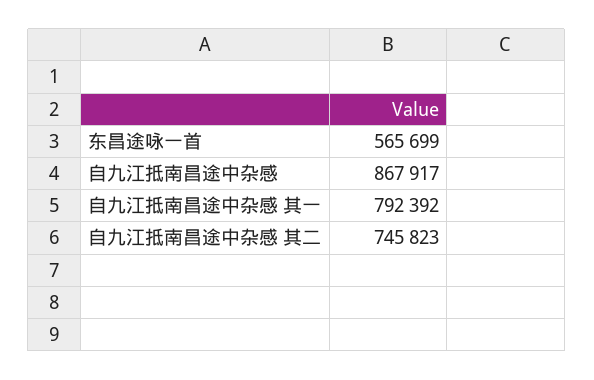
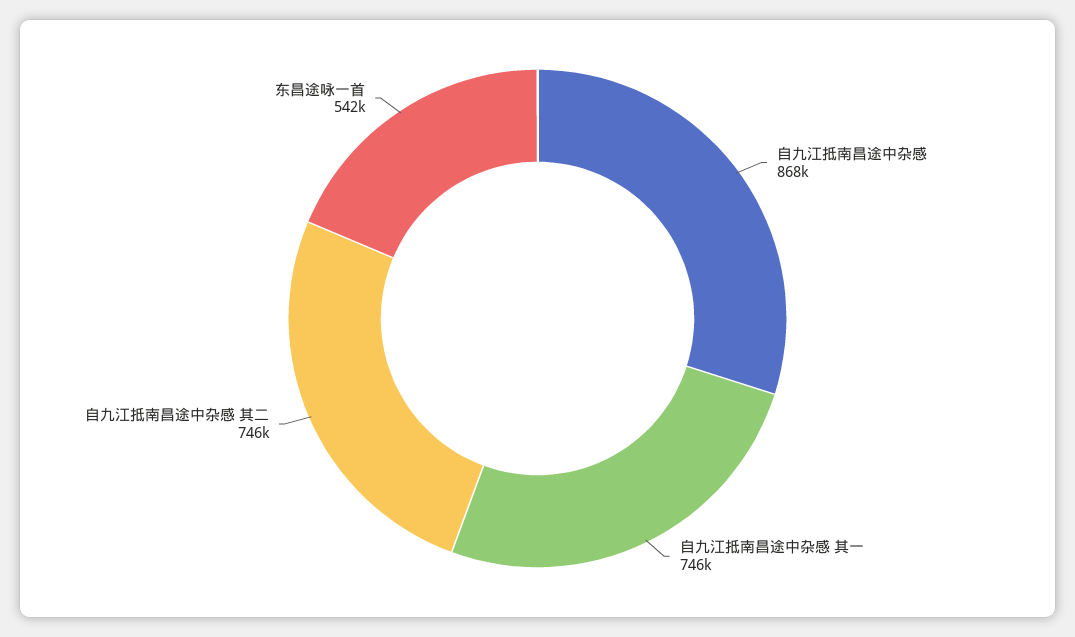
东昌途咏一首: 565699 -> 542000
自九江抵南昌途中杂感 其一: 792392 -> 746000

